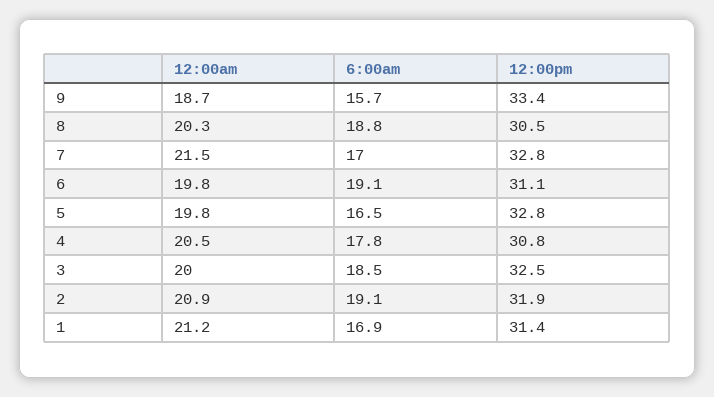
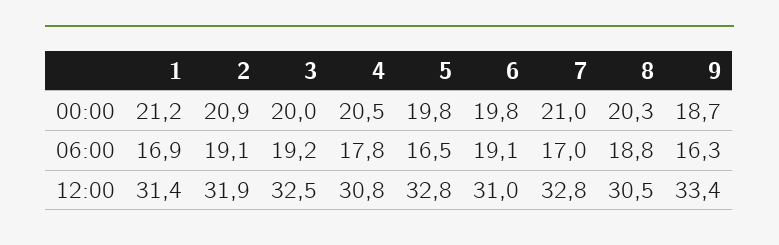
6:00am, 9: 15.7 -> 16.3
12:00am, 7: 21.5 -> 21
12:00pm, 6: 31.1 -> 31
6:00am, 3: 18.5 -> 19.2

